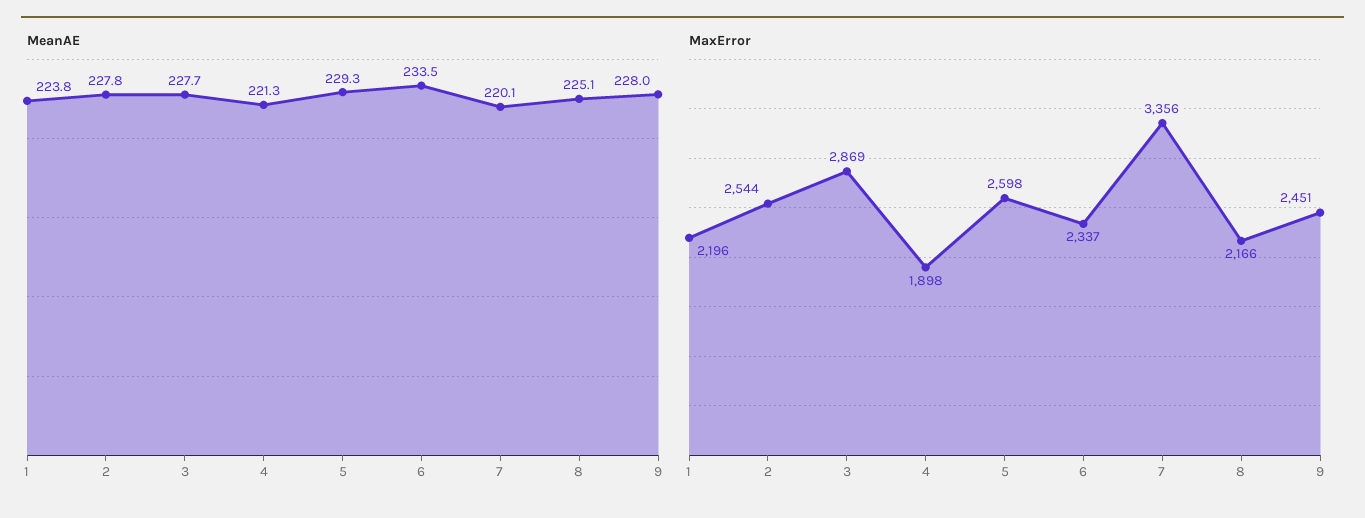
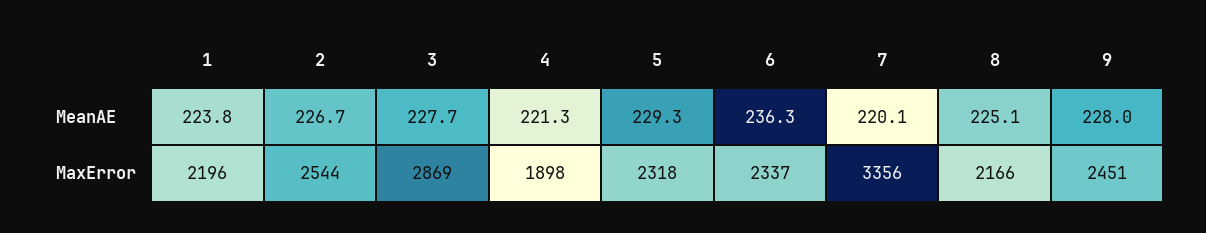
MeanAE, 2: 227.8 -> 226.7
MeanAE, 6: 233.5 -> 236.3
MaxError, 5: 2598 -> 2318

